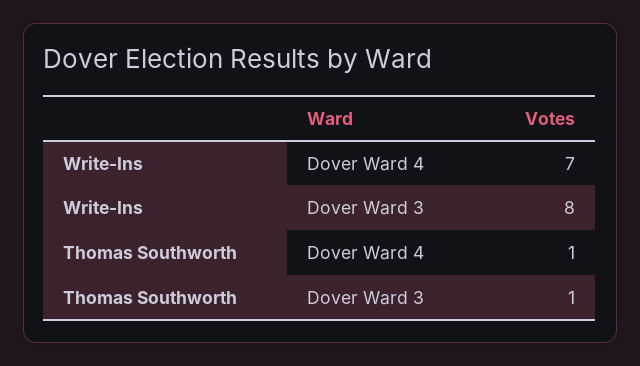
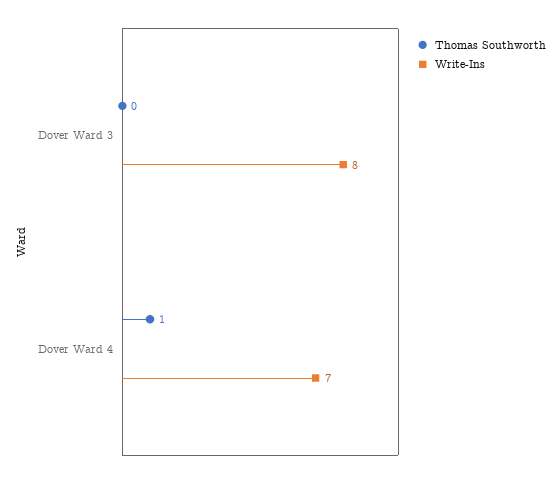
Thomas Southworth, Dover Ward 3: 1 -> 0

